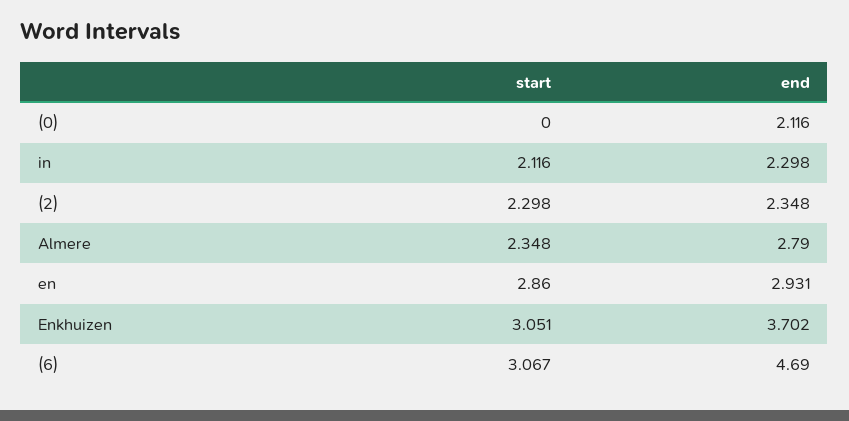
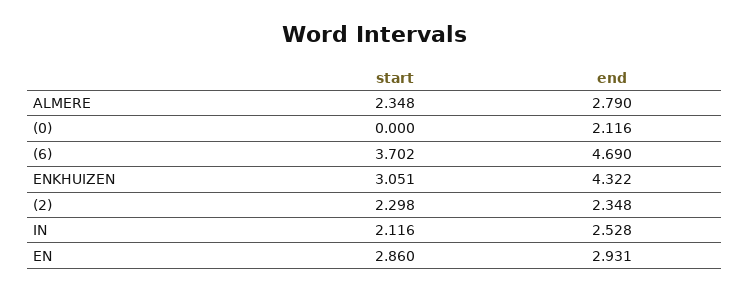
end, in: 2.298 -> 2.528
end, Enkhuizen: 3.702 -> 4.322
start, (6): 3.067 -> 3.702

